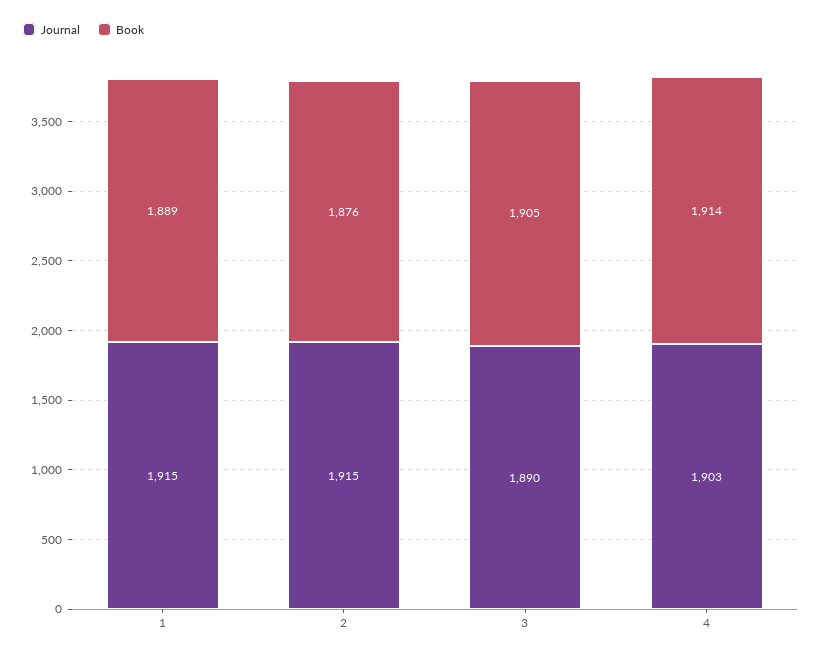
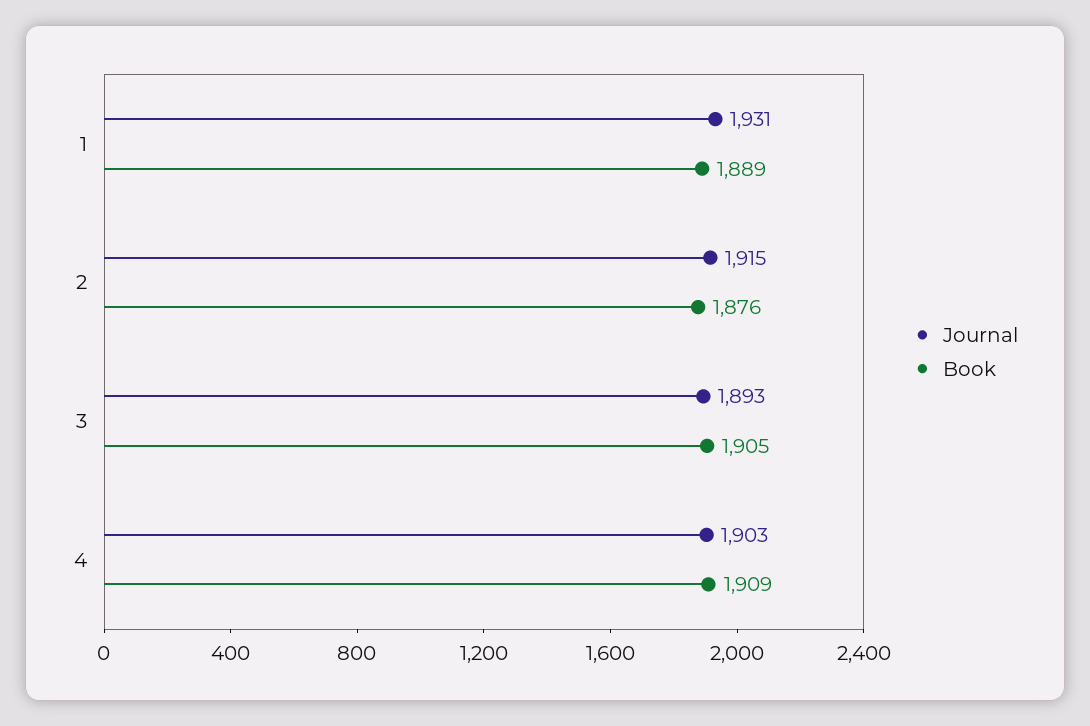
Journal, 1: 1915 -> 1931
Journal, 3: 1890 -> 1893
Book, 4: 1914 -> 1909

